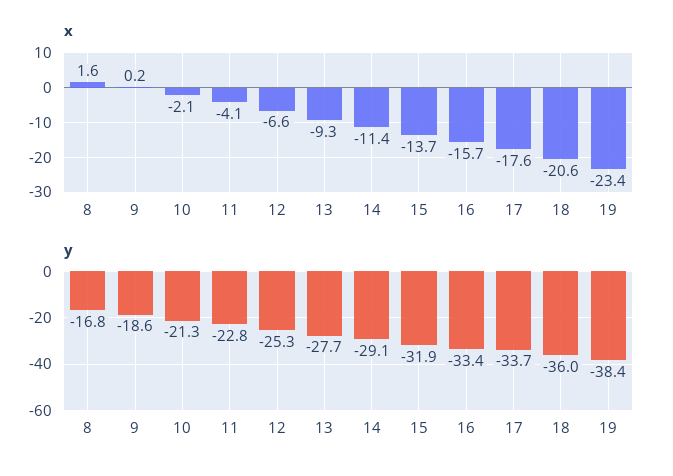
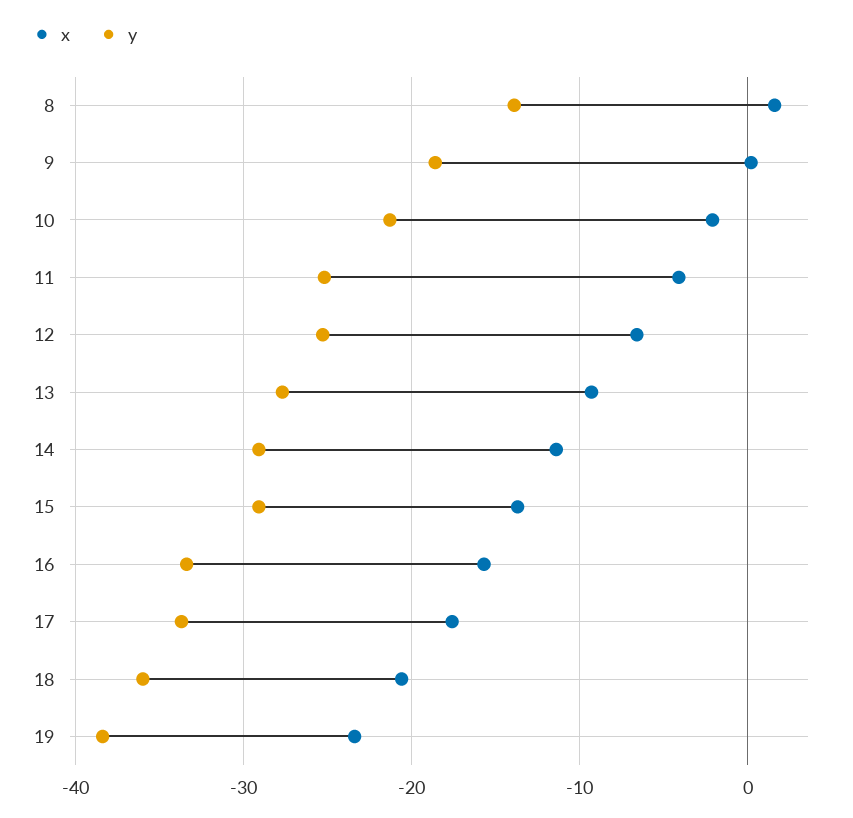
y, 8: -16.8 -> -14
y, 11: -22.8 -> -25
y, 15: -31.9 -> -29

